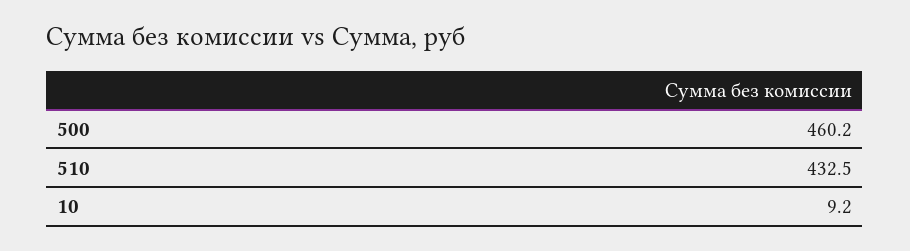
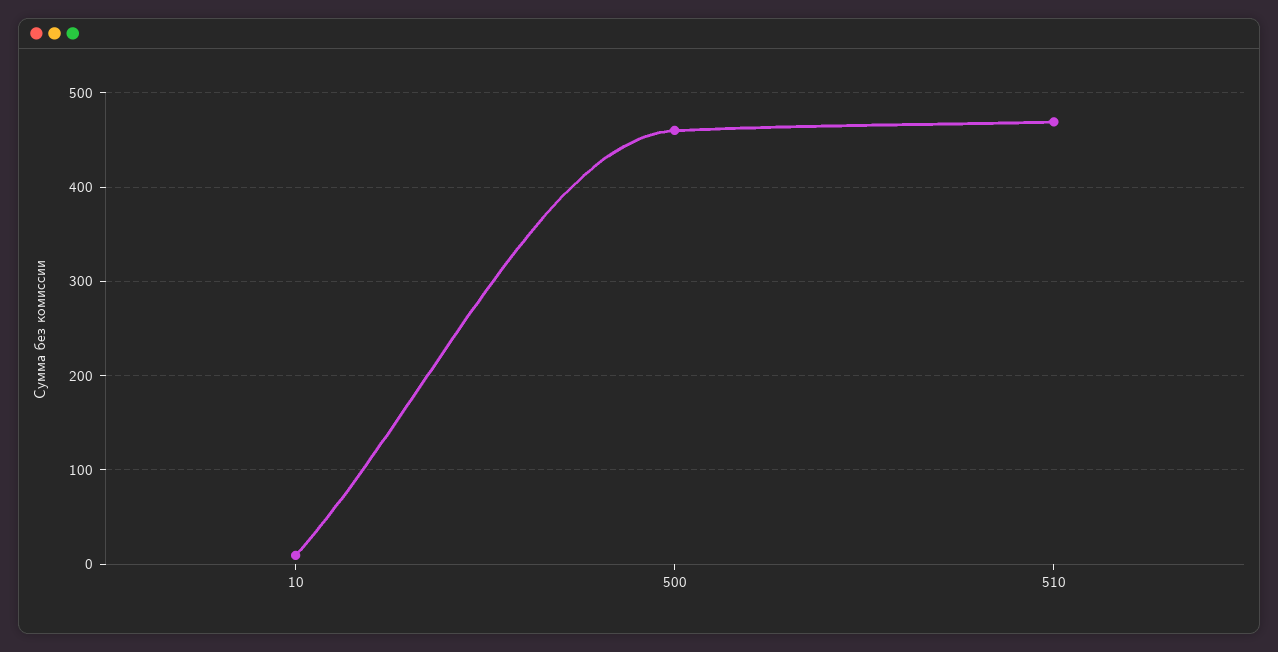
510: 432.5 -> 470

